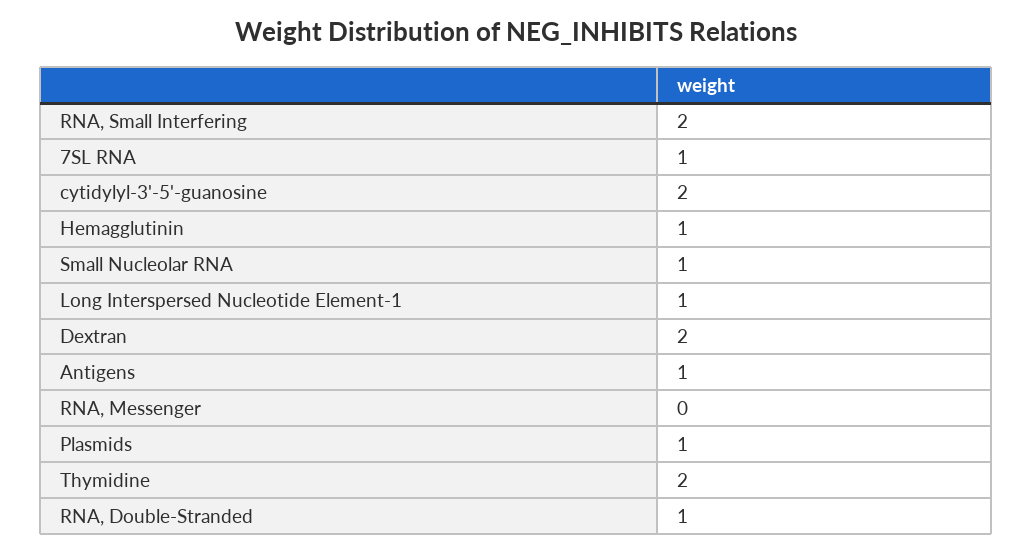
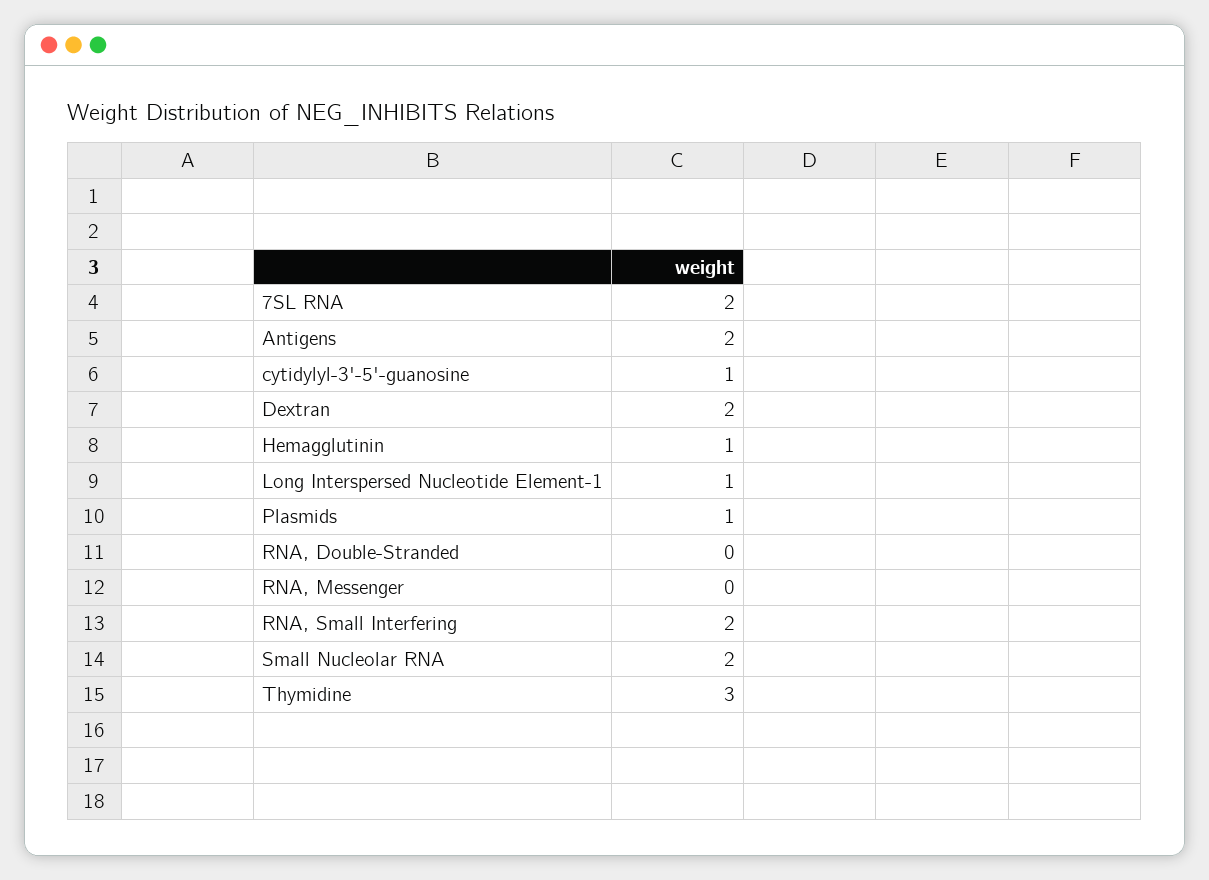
7SL RNA: 1 -> 2
cytidylyl-3'-5'-guanosine: 2 -> 1
Small Nucleolar RNA: 1 -> 2
Antigens: 1 -> 2
Thymidine: 2 -> 3
RNA, Double-Stranded: 1 -> 0

